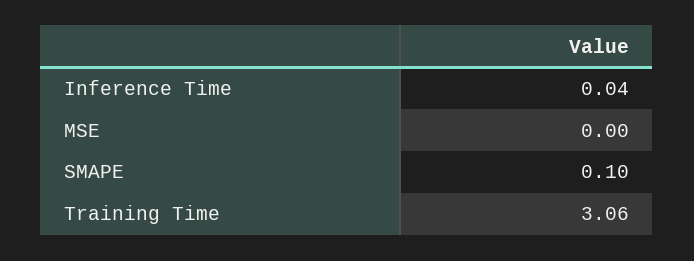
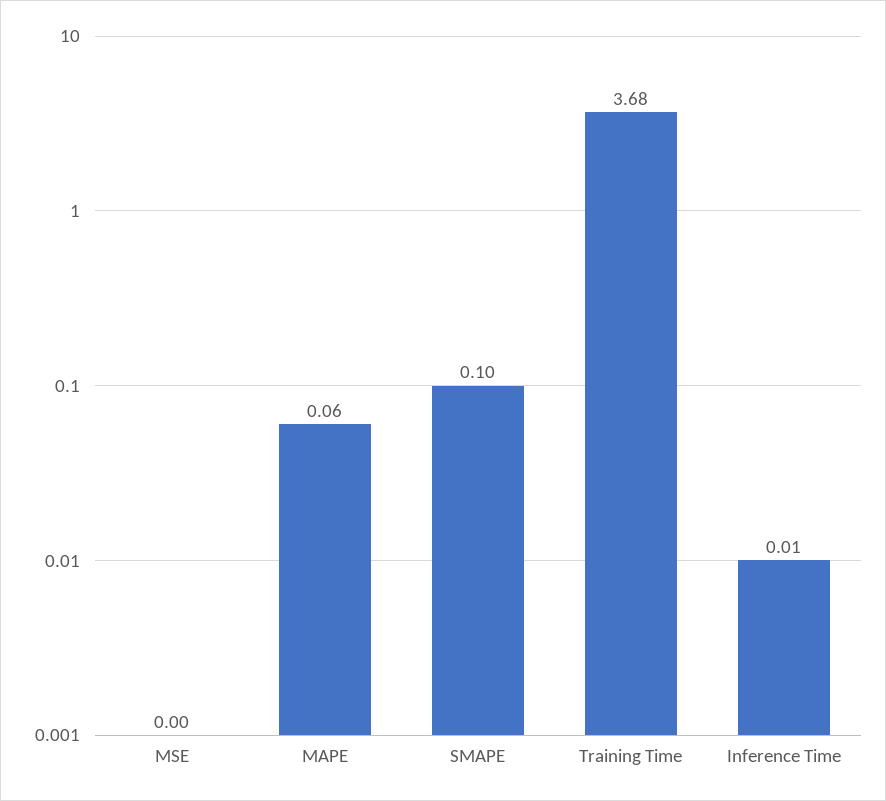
Inference Time: 0.04 -> 0.01
Training Time: 3.06 -> 3.68
MAPE: none -> 0.06

